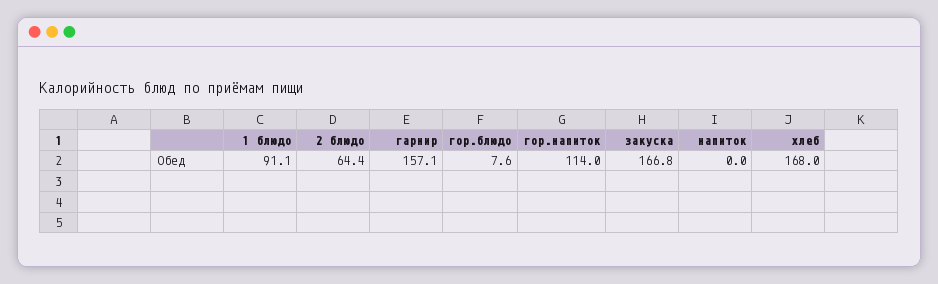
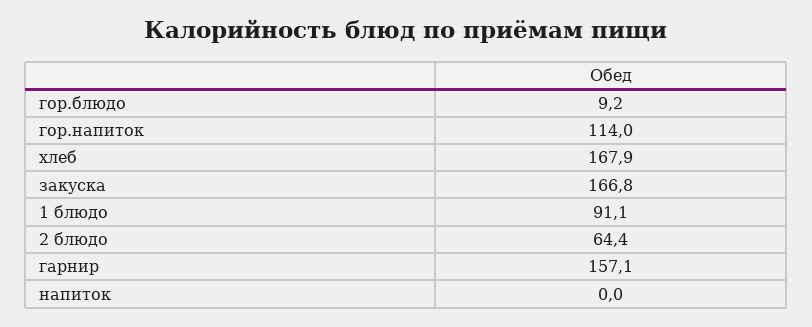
гор.блюдо: 7.6 -> 9.2
хлеб: 168 -> 167.9

